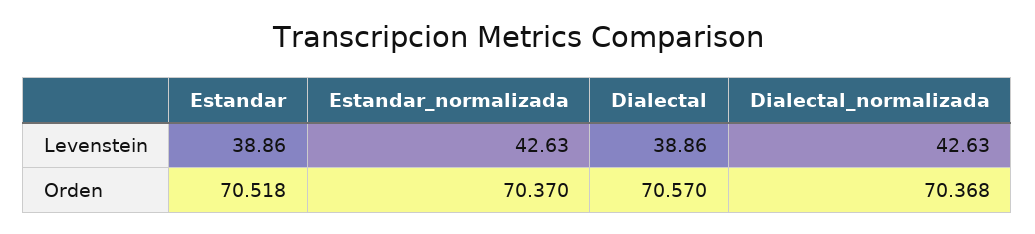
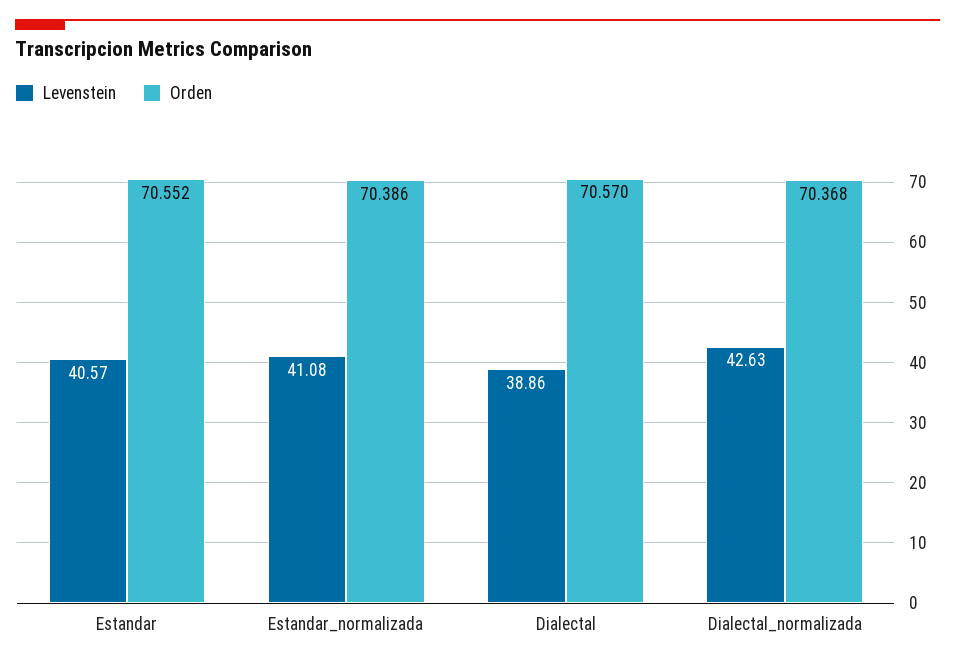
Levenstein, Estandar: 38.86 -> 40.57
Levenstein, Estandar_normalizada: 42.63 -> 41.08
Orden, Estandar: 70.518 -> 70.552
Orden, Estandar_normalizada: 70.37 -> 70.386

